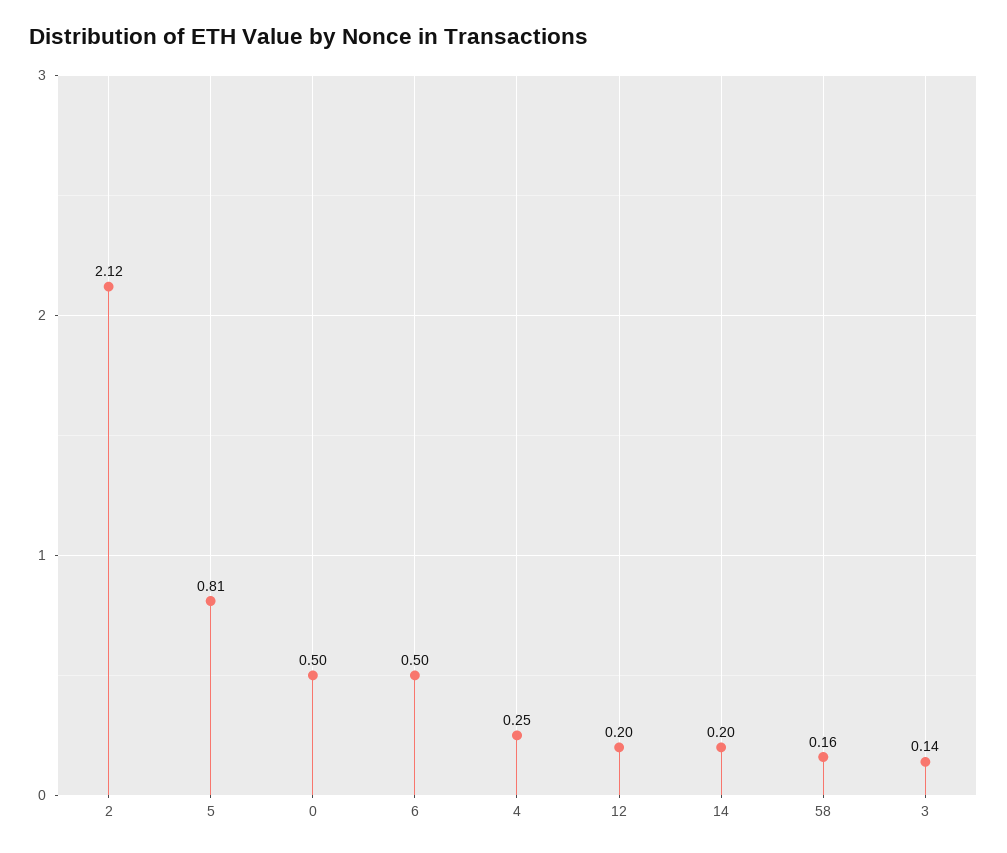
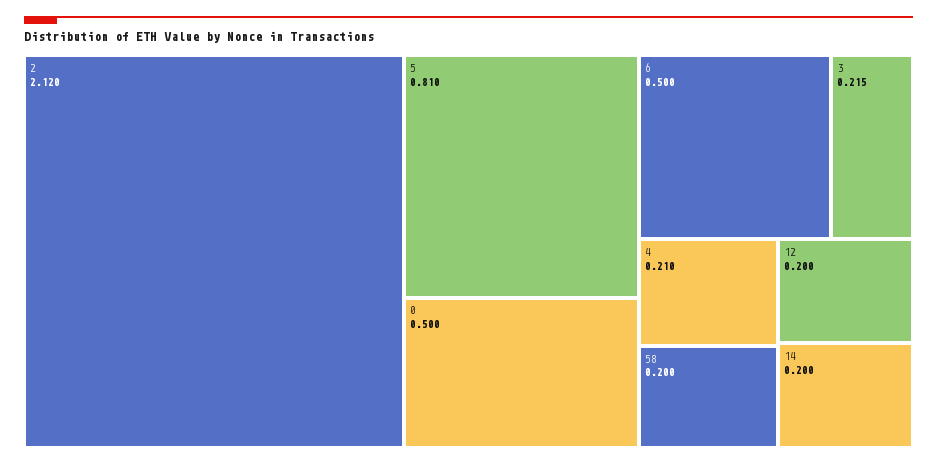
4: 0.25 -> 0.21
58: 0.16 -> 0.2
3: 0.14 -> 0.215

